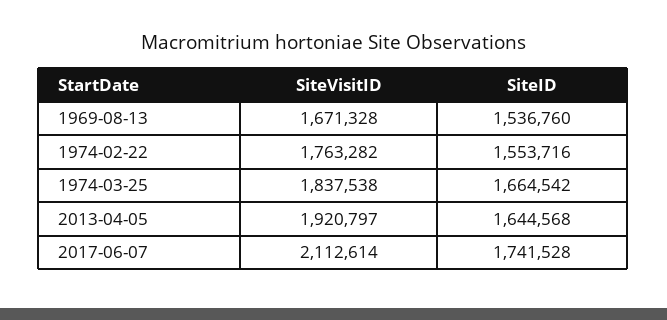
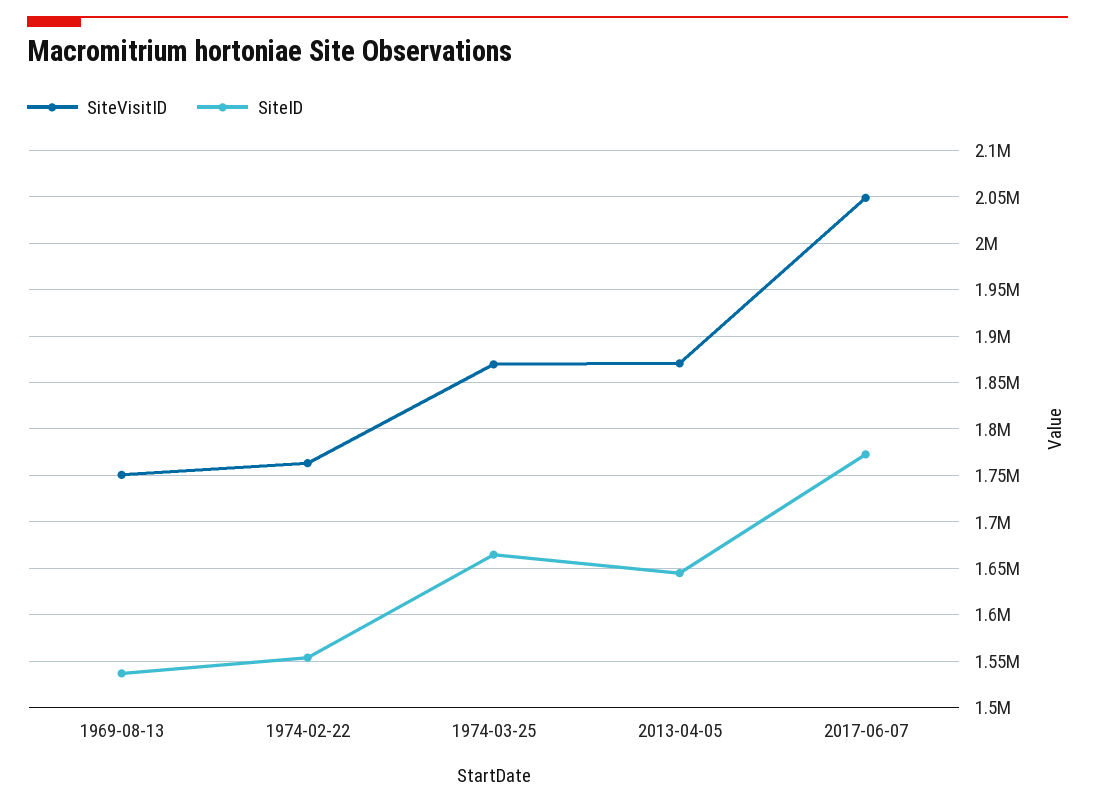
SiteVisitID, 1969-08-13: 1671328 -> 1750000
SiteVisitID, 1974-03-25: 1837538 -> 1870000
SiteVisitID, 2013-04-05: 1920797 -> 1870000
SiteVisitID, 2017-06-07: 2112614 -> 2050000
SiteID, 2017-06-07: 1741528 -> 1770000

